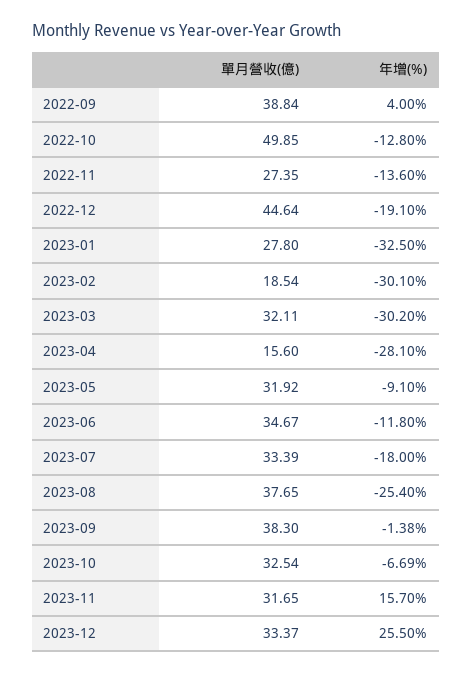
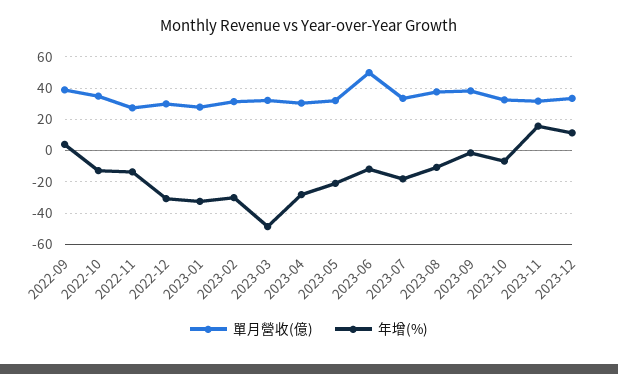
單月營收(億), 2022-10: 49.85 -> 35
單月營收(億), 2022-12: 44.64 -> 30
年增(%), 2022-12: -19.1 -> -30
單月營收(億), 2023-02: 18.54 -> 30
年增(%), 2023-03: -30.2 -> -50
單月營收(億), 2023-04: 15.6 -> 30
年增(%), 2023-05: -9.1 -> -20
單月營收(億), 2023-06: 34.67 -> 50
年增(%), 2023-08: -25.4 -> -10
年增(%), 2023-12: 25.5 -> 10

